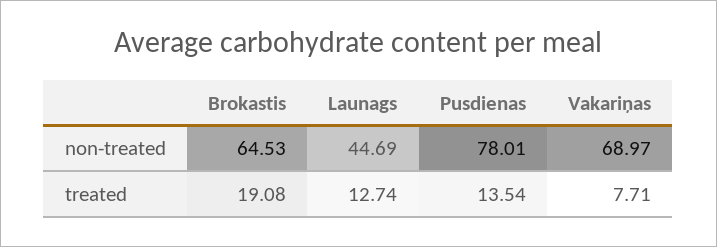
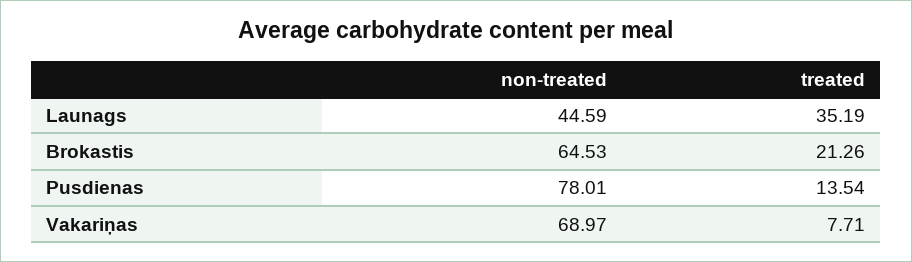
Launags, non-treated: 44.69 -> 44.59
Brokastis, treated: 19.08 -> 21.26
Launags, treated: 12.74 -> 35.19

